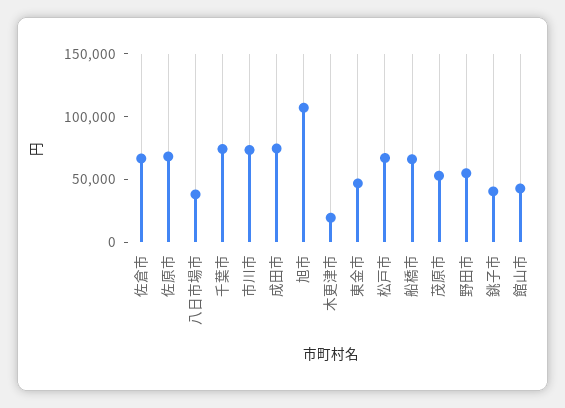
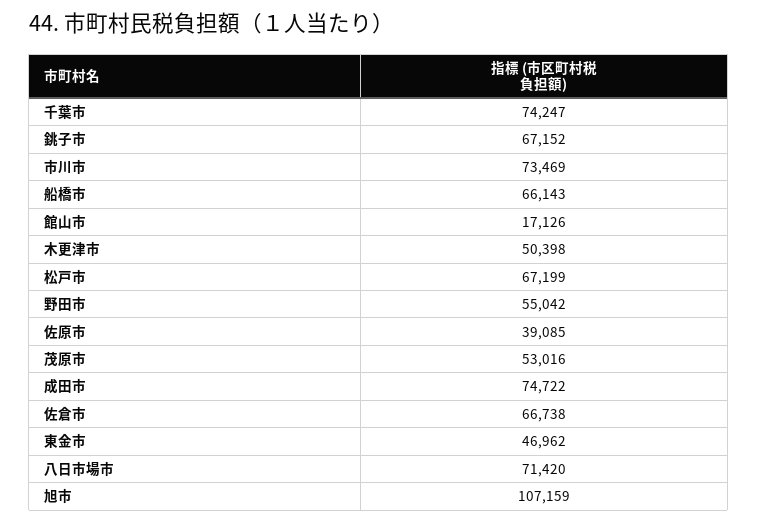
佐原市: 70000 -> 39085
八日市場市: 40000 -> 71420
木更津市: 20000 -> 50398
銚子市: 40000 -> 67152
館山市: 40000 -> 17126

